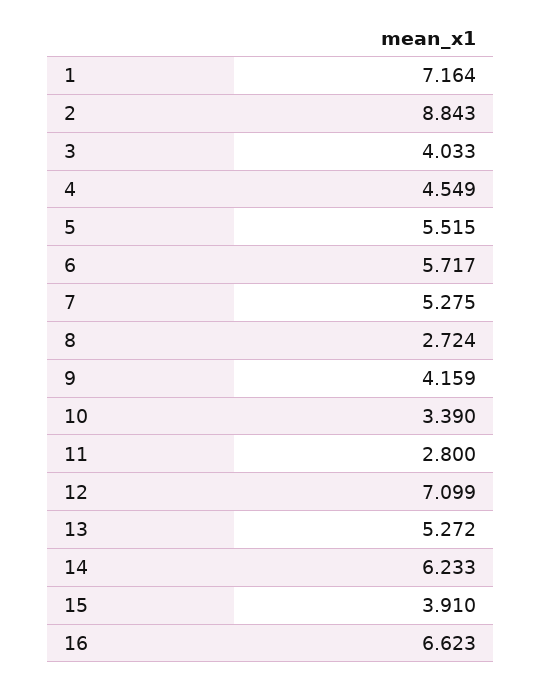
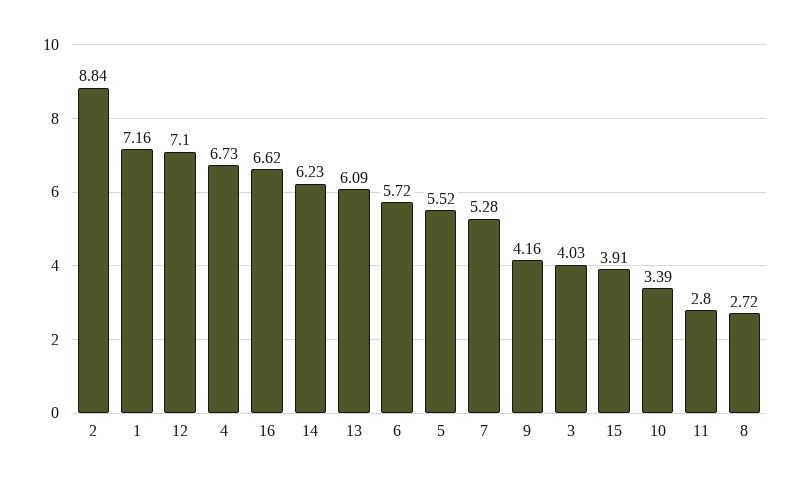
4: 4.549 -> 6.73
13: 5.272 -> 6.09

